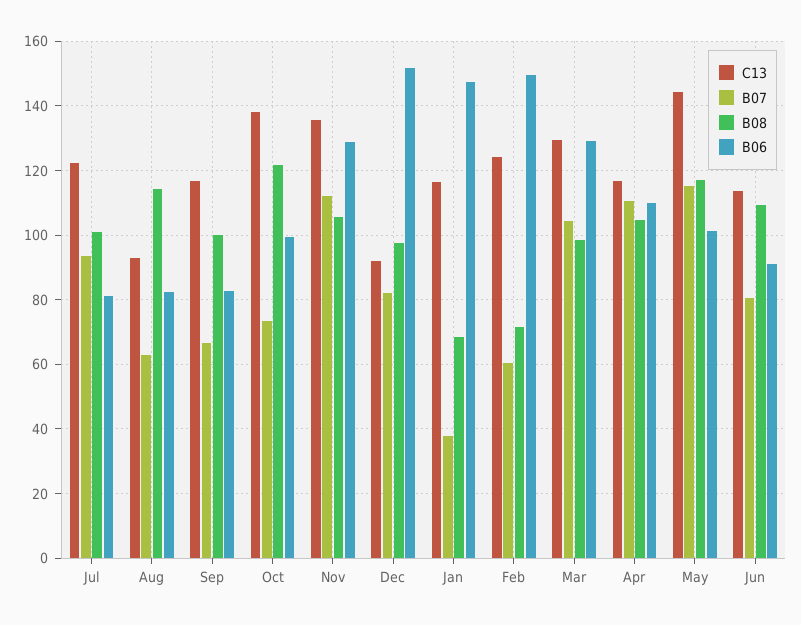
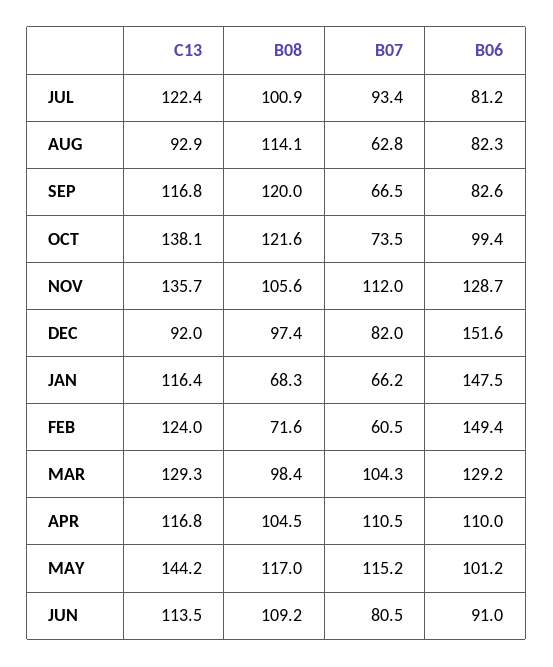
B08, Sep: 100 -> 120
B07, Jan: 38 -> 66.2

